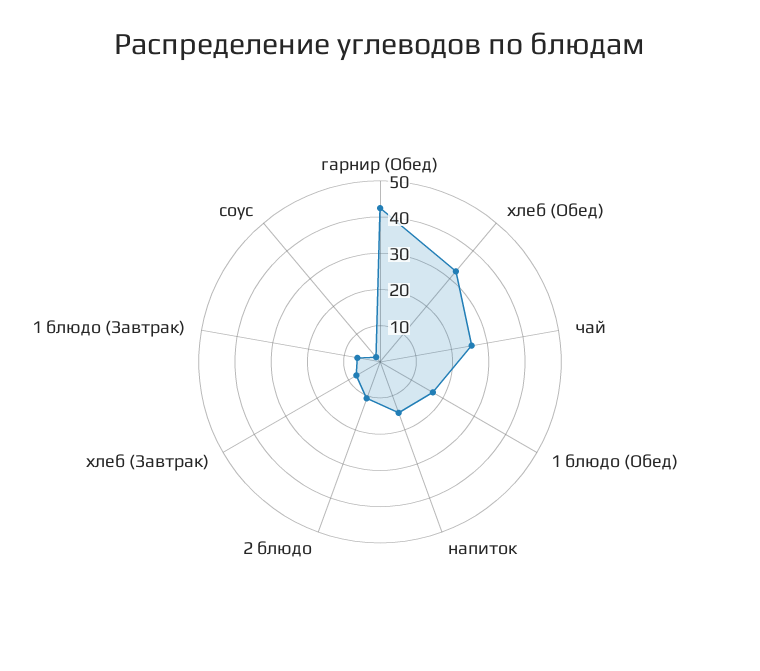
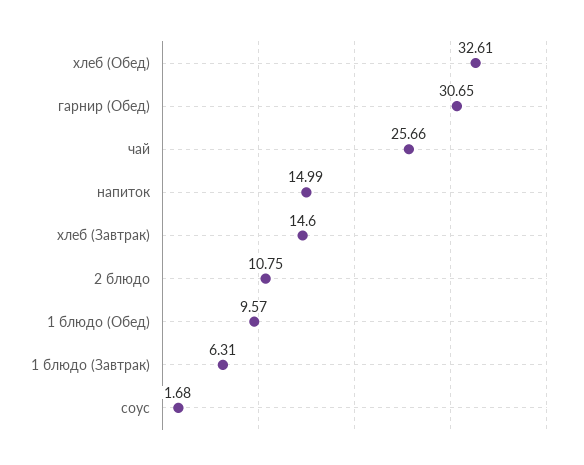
гарнир (Обед): 42.5 -> 30.65
1 блюдо (Обед): 17.5 -> 9.57
хлеб (Завтрак): 7.5 -> 14.6

